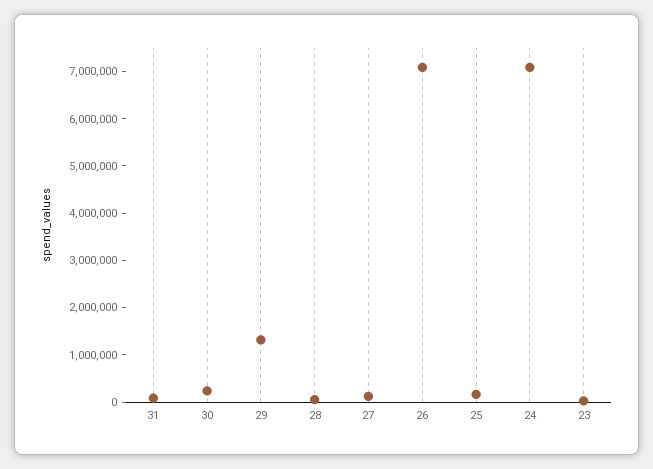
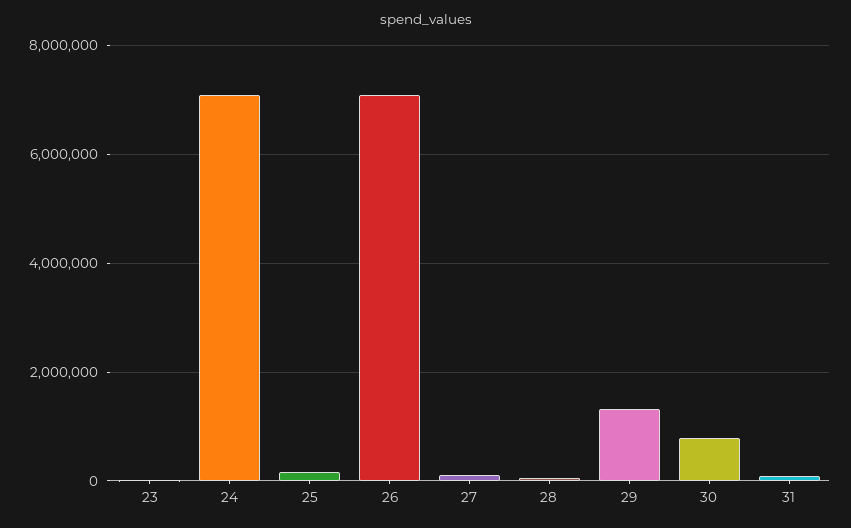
30: 200000 -> 800000

